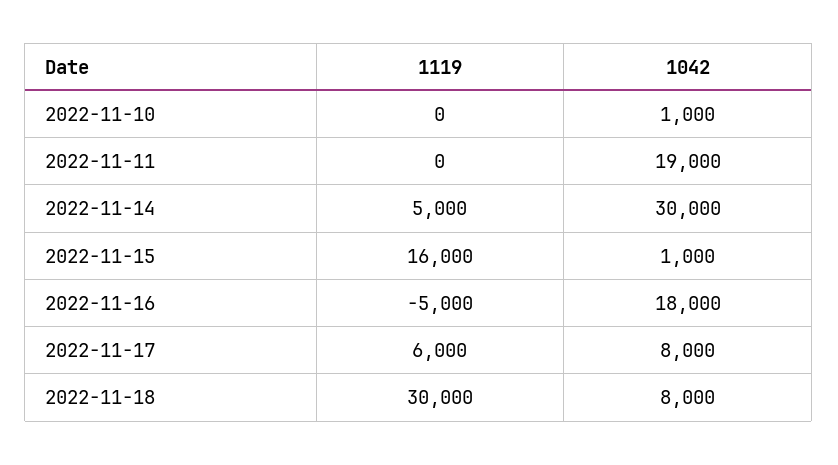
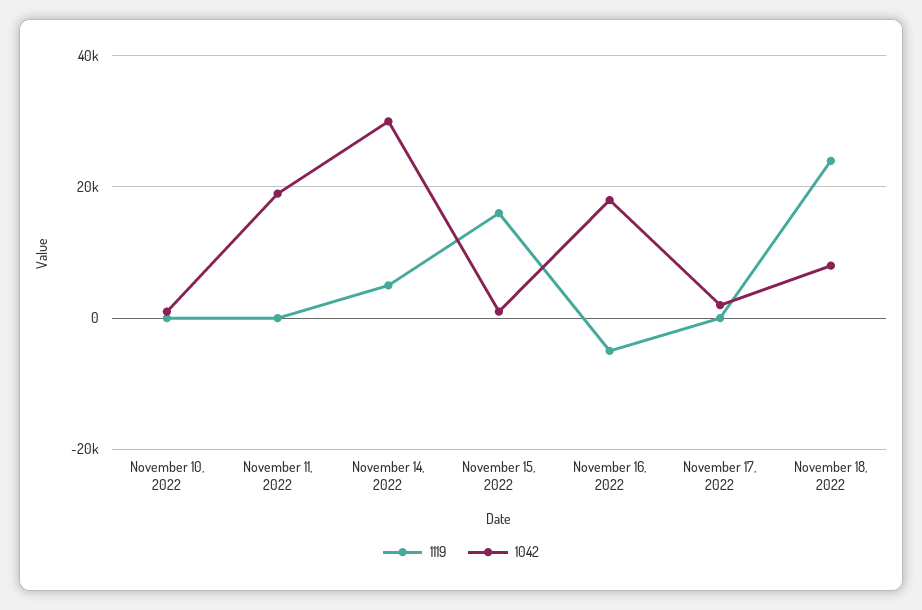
1119, 2022-11-17: 6000 -> 0
1042, 2022-11-17: 8000 -> 2000
1119, 2022-11-18: 30000 -> 24000

